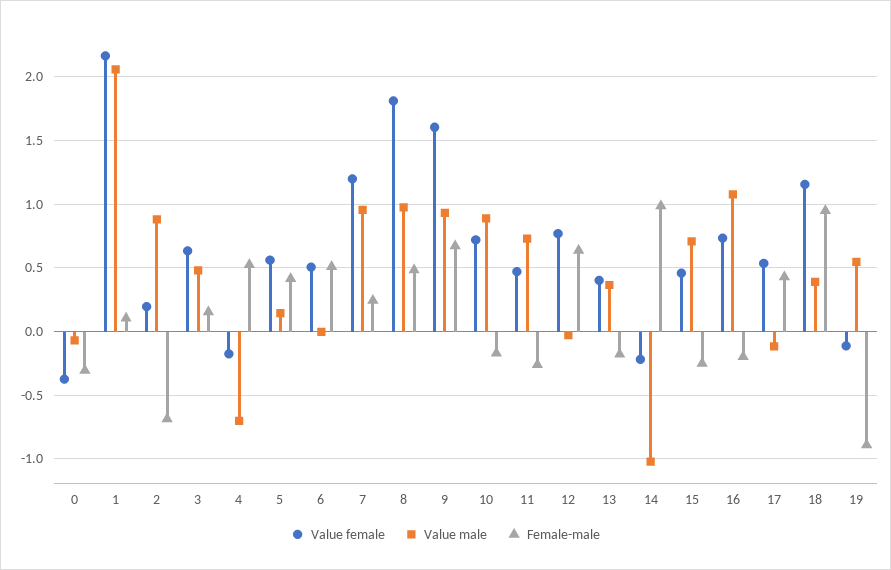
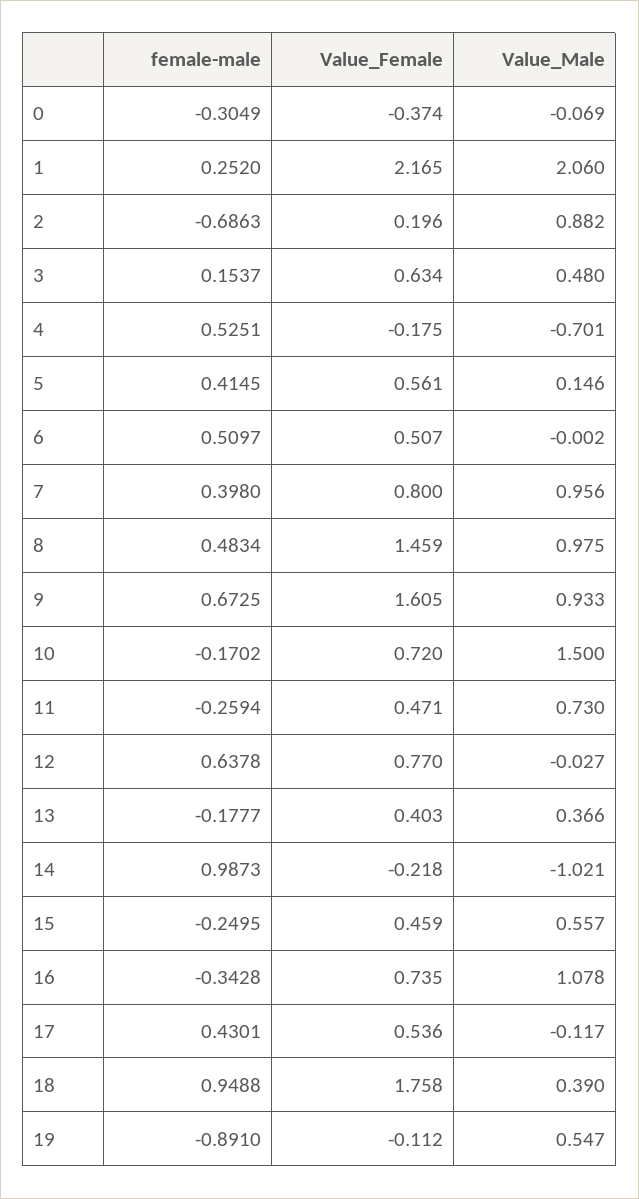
Female-male, 1: 0.1 -> 0.252
Value female, 7: 1.2 -> 0.8
Female-male, 7: 0.25 -> 0.398
Value female, 8: 1.8 -> 1.459
Value male, 10: 0.9 -> 1.5
Value male, 15: 0.7 -> 0.557
Female-male, 16: -0.2 -> -0.3428
Value female, 18: 1.15 -> 1.758

